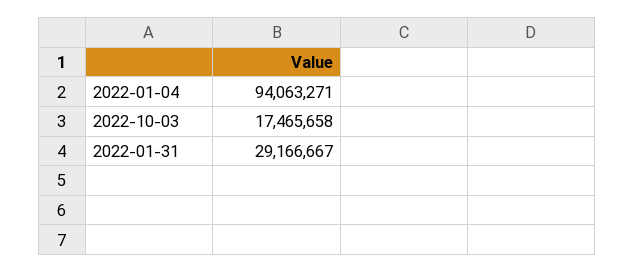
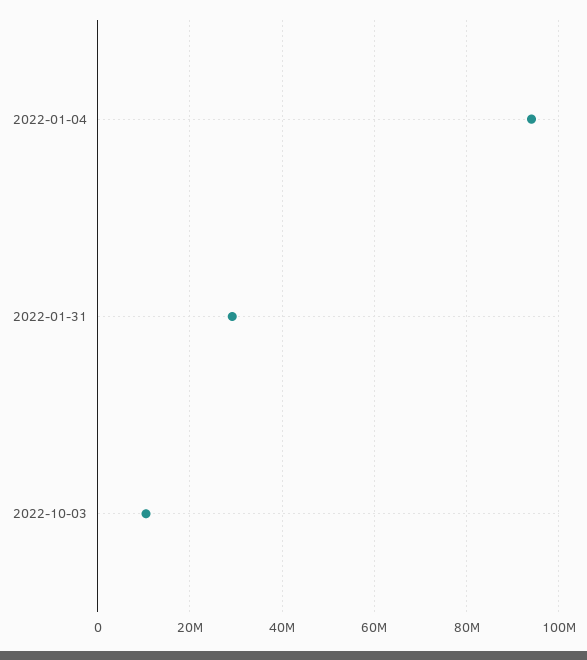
2022-10-03: 17465658 -> 10000000

